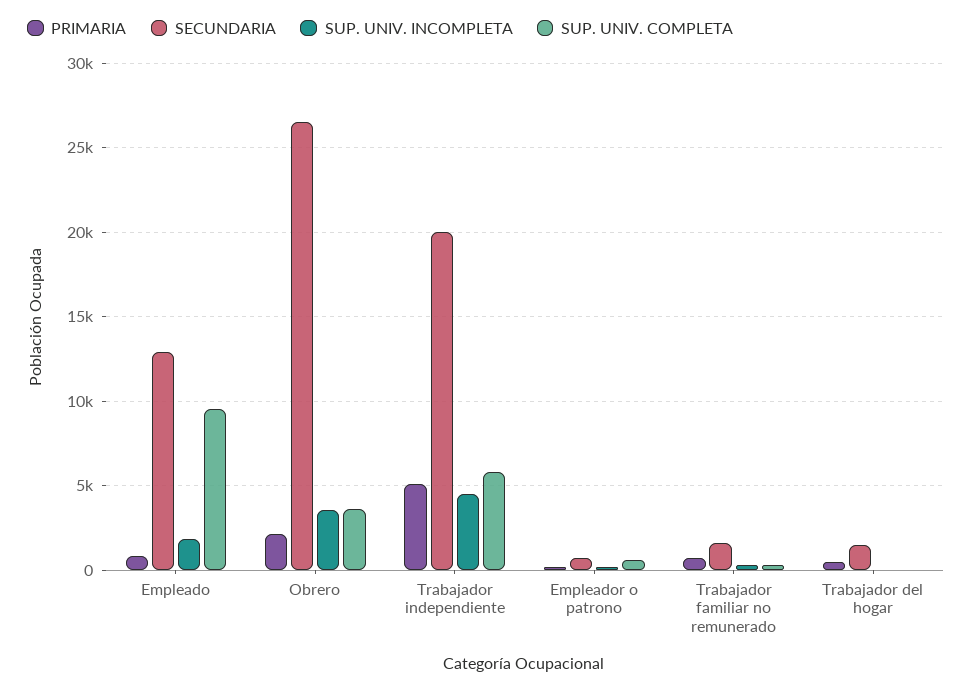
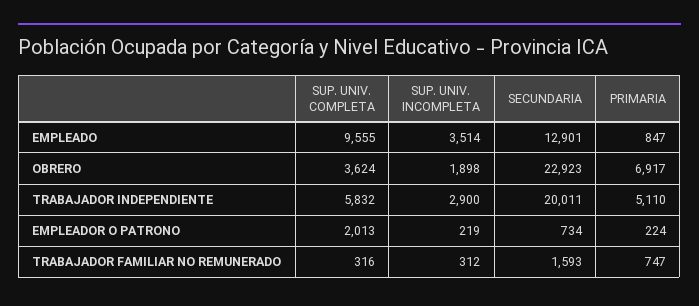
SUP. UNIV. INCOMPLETA, Empleado: 2000 -> 3514
PRIMARIA, Obrero: 2000 -> 6917
SECUNDARIA, Obrero: 26500 -> 22923
SUP. UNIV. INCOMPLETA, Obrero: 3500 -> 1898
SUP. UNIV. INCOMPLETA, Trabajador independiente: 4500 -> 2900
SUP. UNIV. COMPLETA, Empleador o patrono: 500 -> 2013
PRIMARIA, Trabajador del hogar: 500 -> none
SECUNDARIA, Trabajador del hogar: 1500 -> none
SUP. UNIV. INCOMPLETA, Trabajador del hogar: 0 -> none
SUP. UNIV. COMPLETA, Trabajador del hogar: 0 -> none

